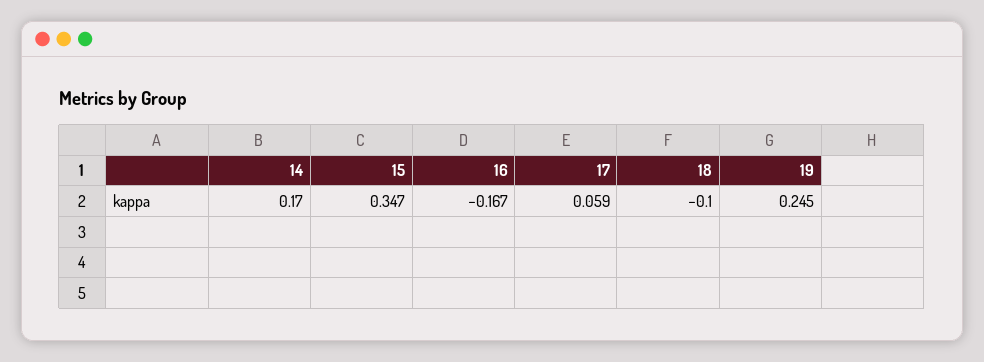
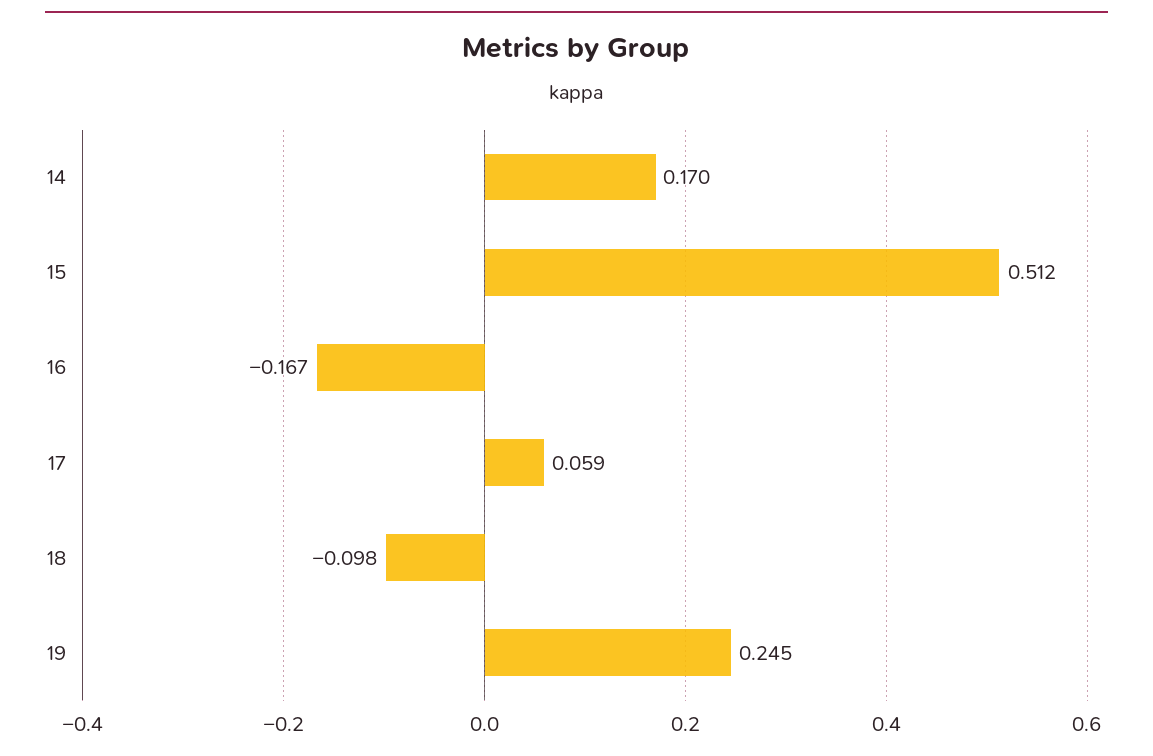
15: 0.347 -> 0.512
18: -0.1 -> -0.098

